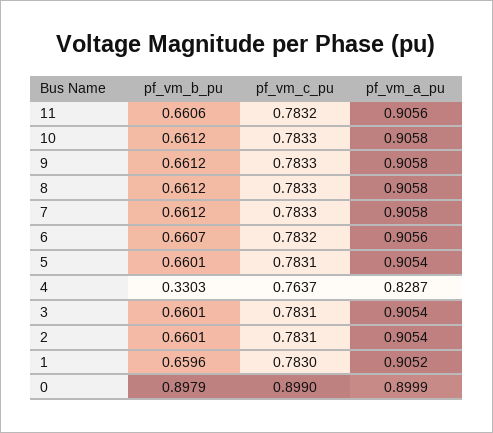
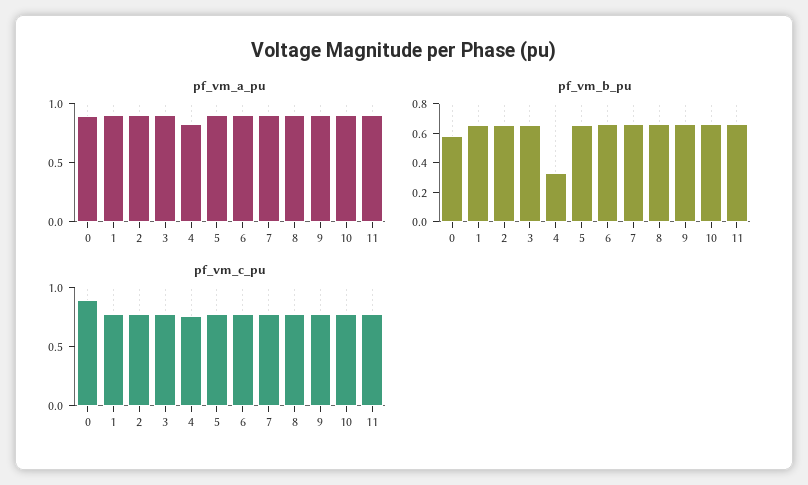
pf_vm_b_pu, 0: 0.8979 -> 0.6

